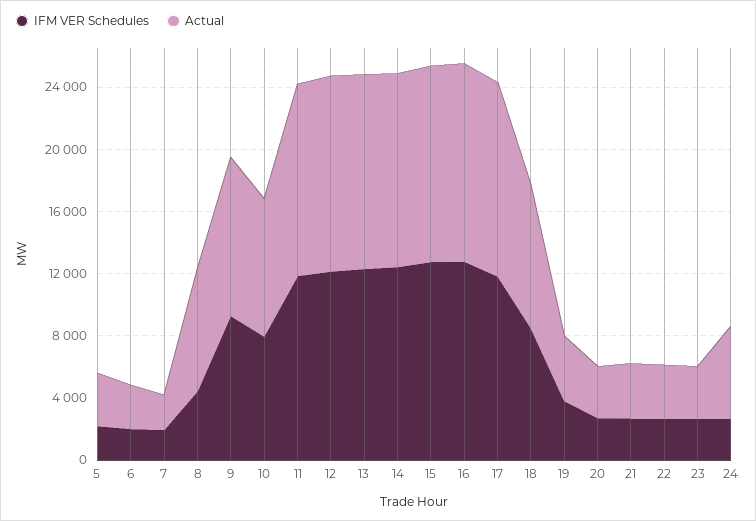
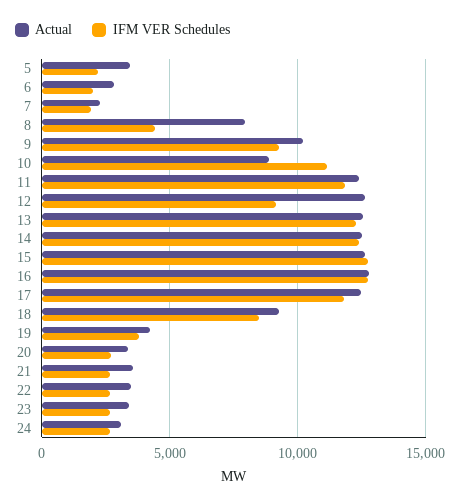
IFM VER Schedules, 10: 8000 -> 11000
IFM VER Schedules, 12: 12000 -> 9000
Actual, 24: 6000 -> 3000

